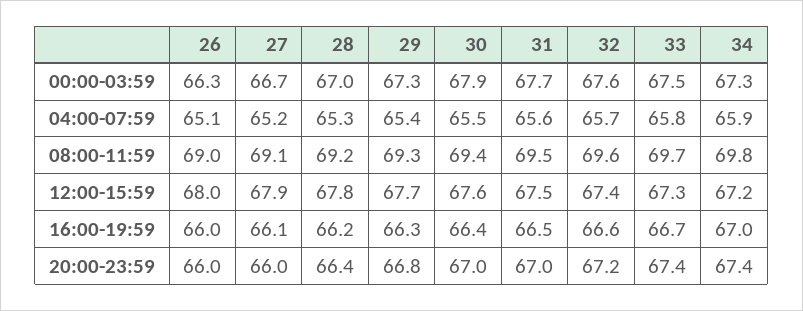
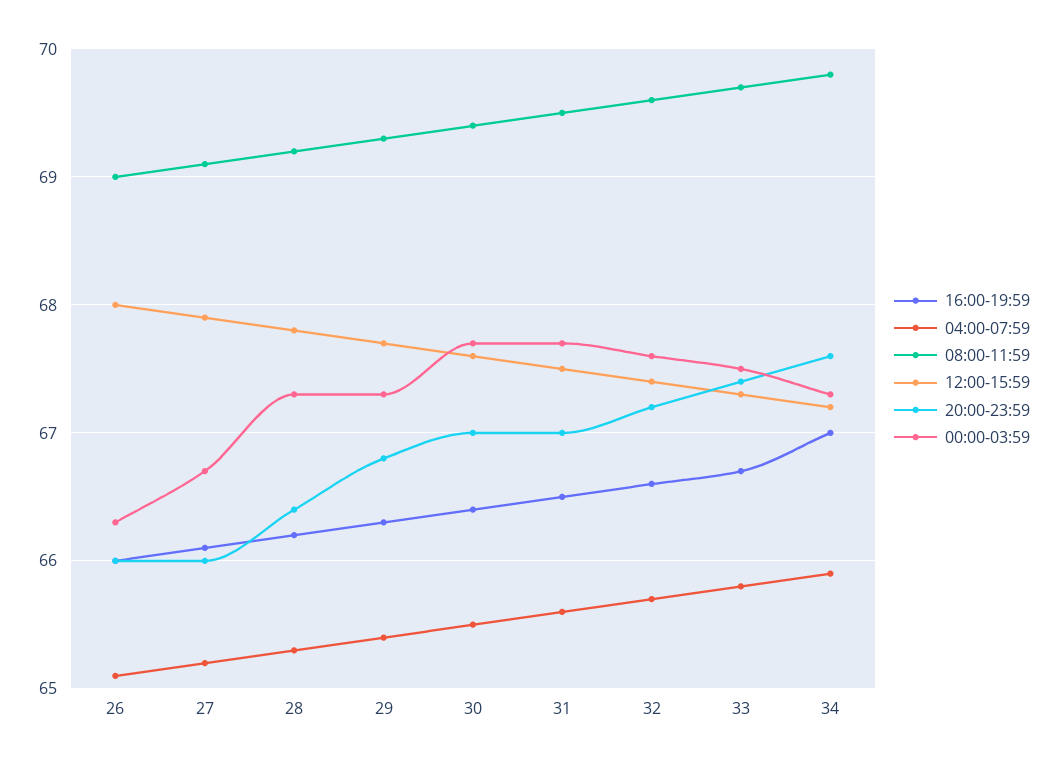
00:00-03:59, 28: 67 -> 67.3
00:00-03:59, 30: 67.9 -> 67.7
20:00-23:59, 34: 67.4 -> 67.6

